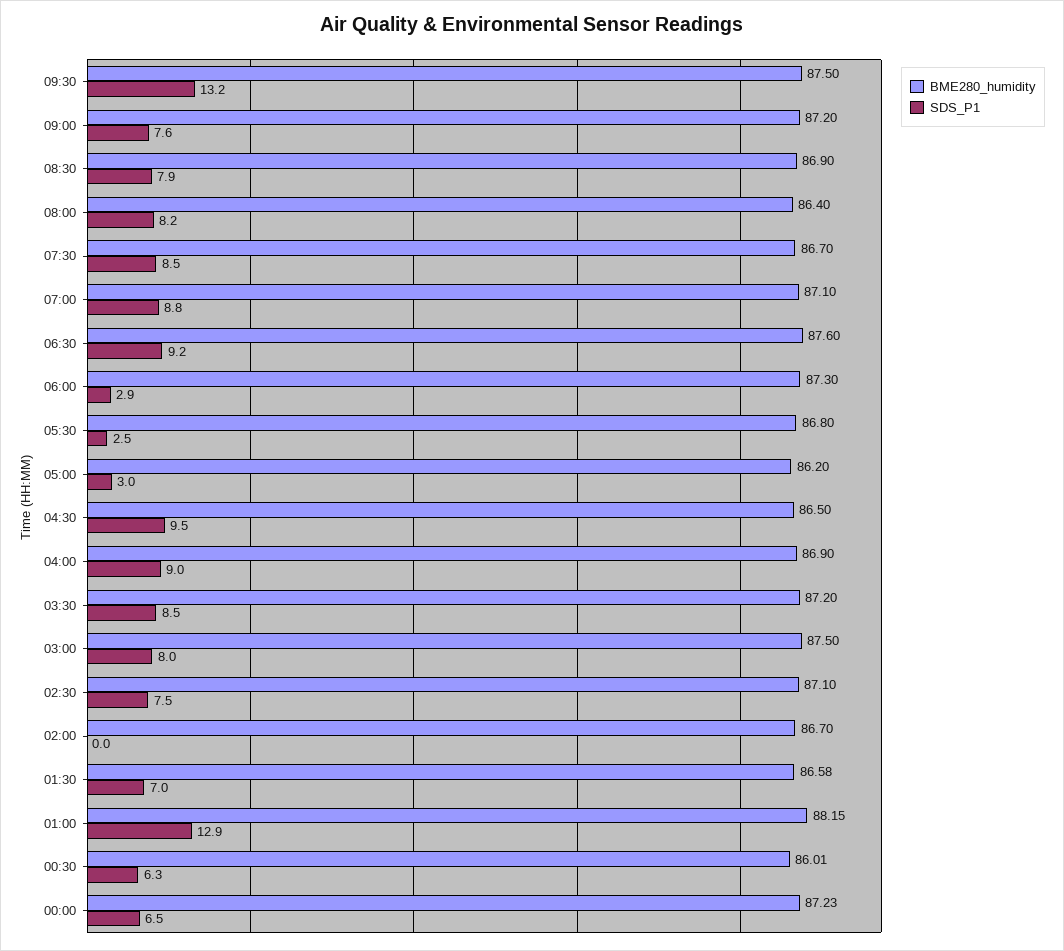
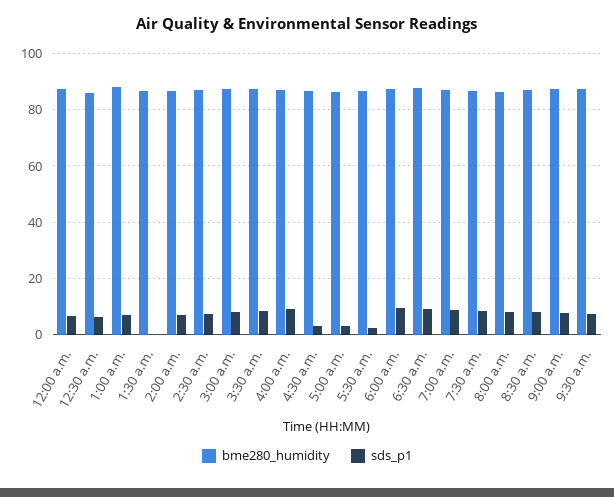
SDS_P1, 09:30: 13.2 -> 7.5
SDS_P1, 06:00: 2.9 -> 10
SDS_P1, 04:30: 9.5 -> 2.5
SDS_P1, 02:00: 0 -> 7.5
SDS_P1, 01:30: 7 -> 0
SDS_P1, 01:00: 12.9 -> 7.5

